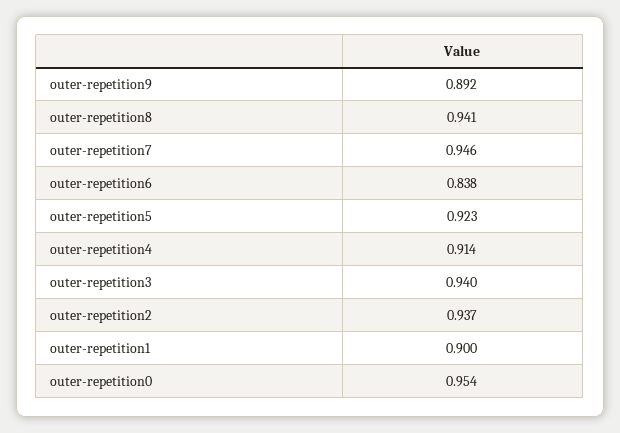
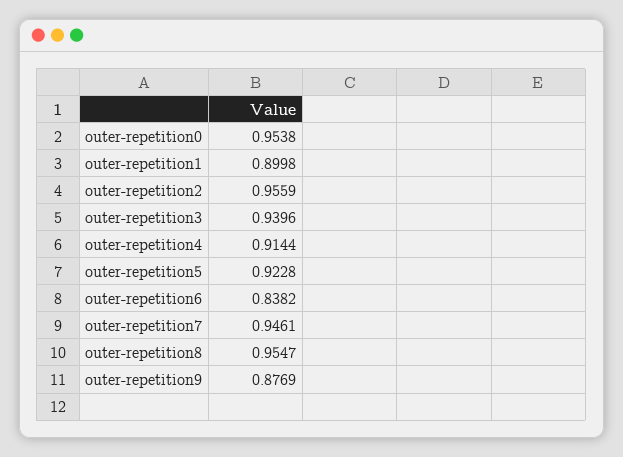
outer-repetition9: 0.892 -> 0.8769
outer-repetition8: 0.941 -> 0.9547
outer-repetition2: 0.937 -> 0.9559

